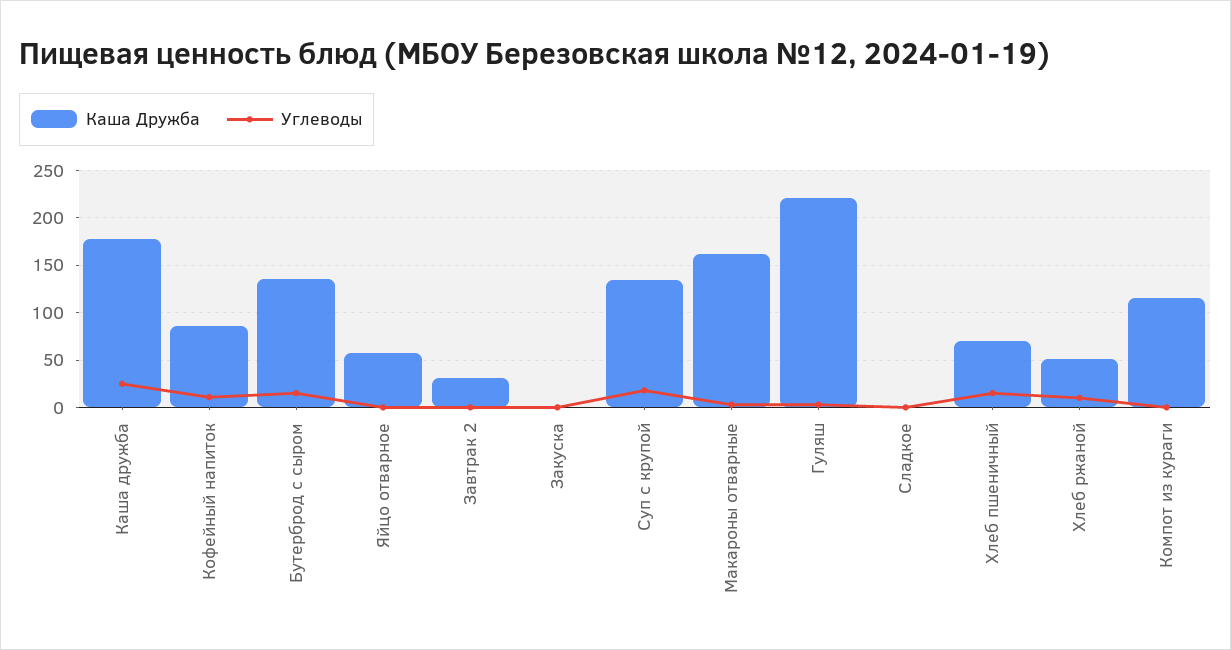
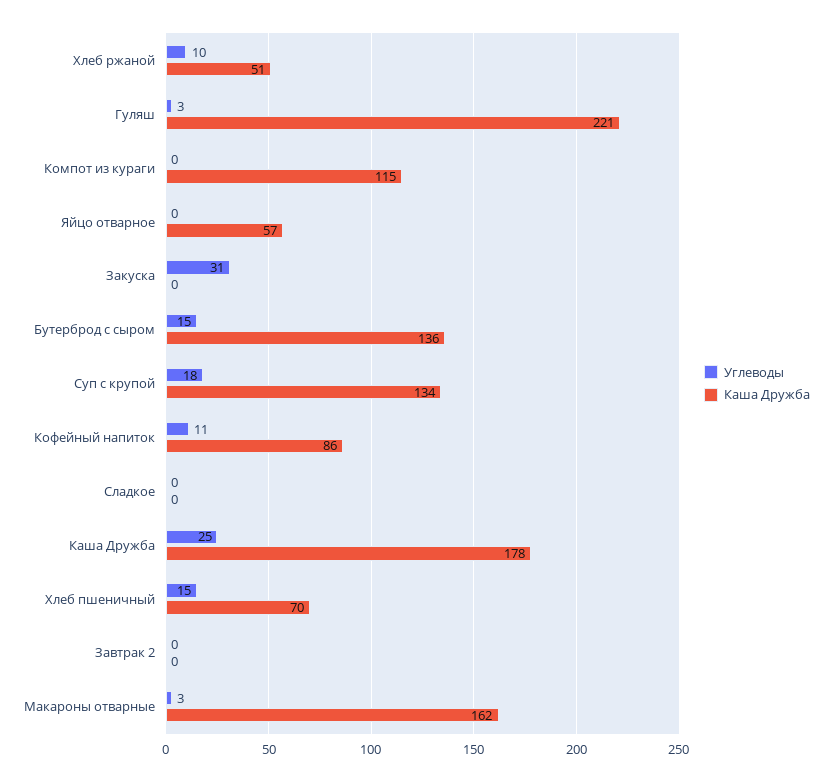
Каша Дружба, Завтрак 2: 30 -> 0
Углеводы, Закуска: 0 -> 31

